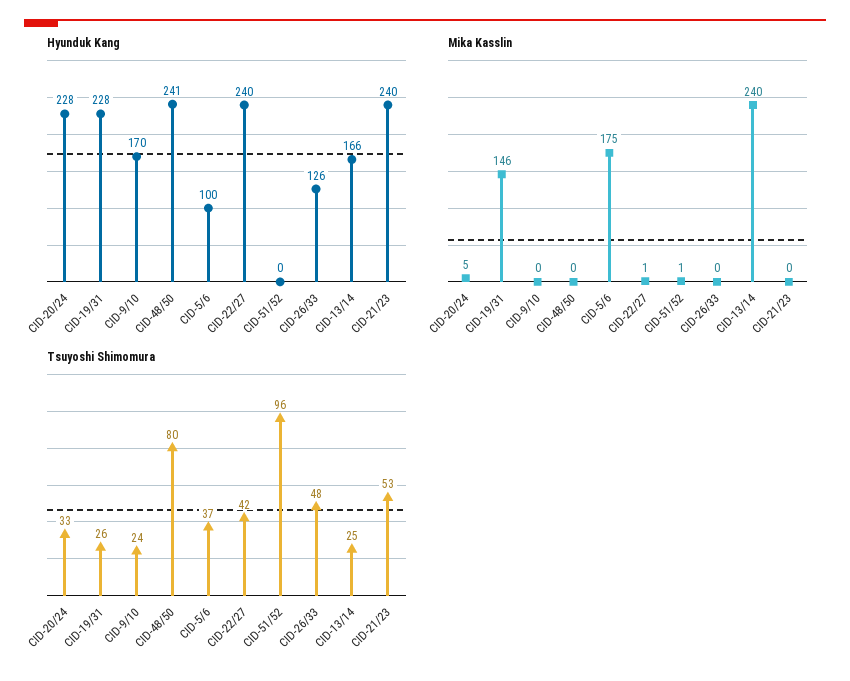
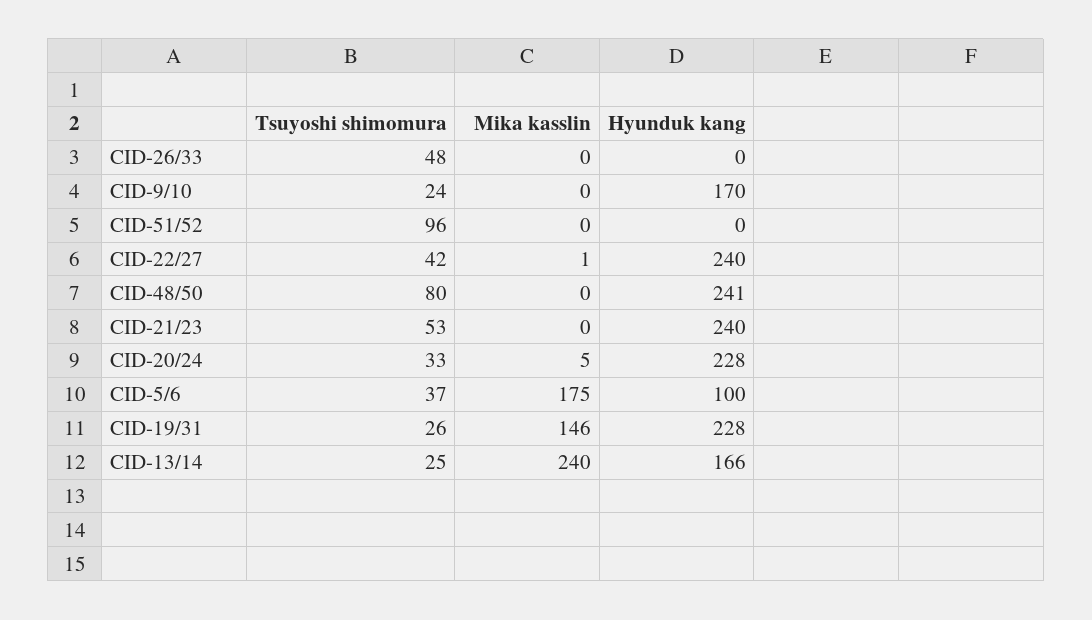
Hyunduk Kang, CID-26/33: 126 -> 0
Mika Kasslin, CID-51/52: 1 -> 0

